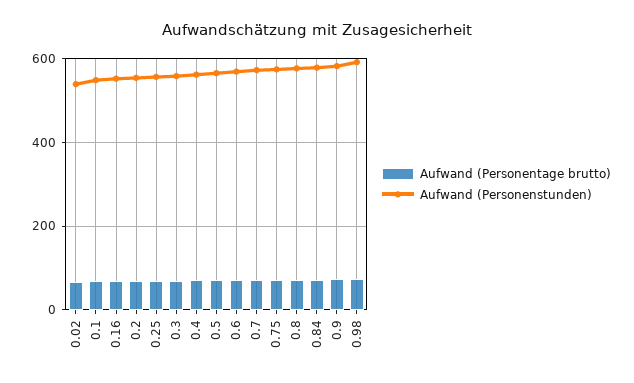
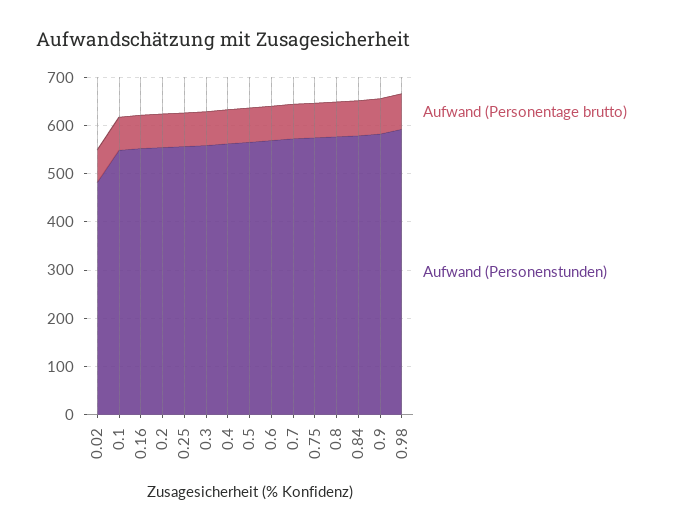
Aufwand (Personenstunden), 0.02: 540 -> 480

